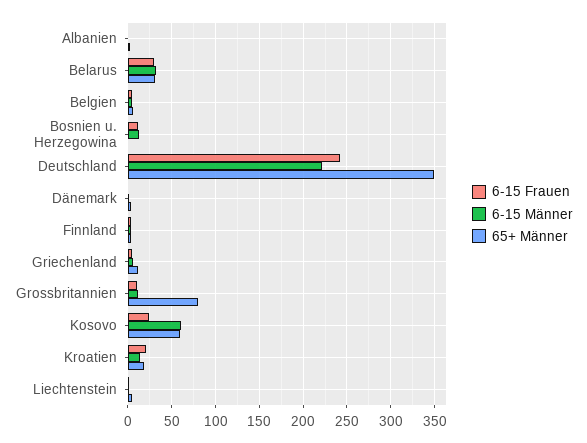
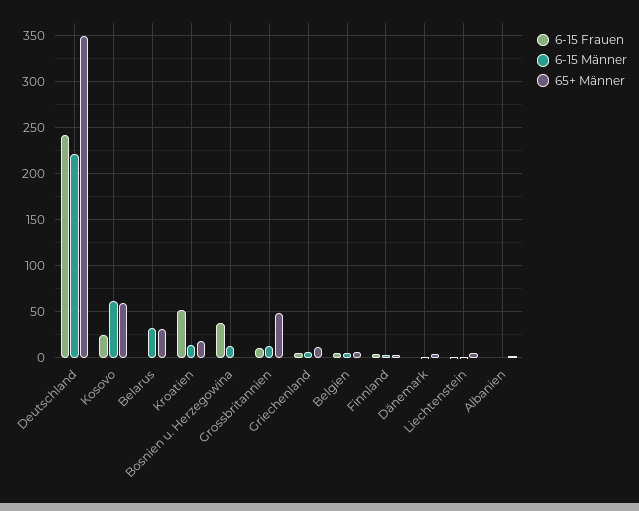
6-15 Frauen, Belarus: 30 -> 0
6-15 Frauen, Bosnien u. Herzegowina: 10 -> 40
65+ Männer, Grossbritannien: 80 -> 50
6-15 Frauen, Kroatien: 20 -> 50

